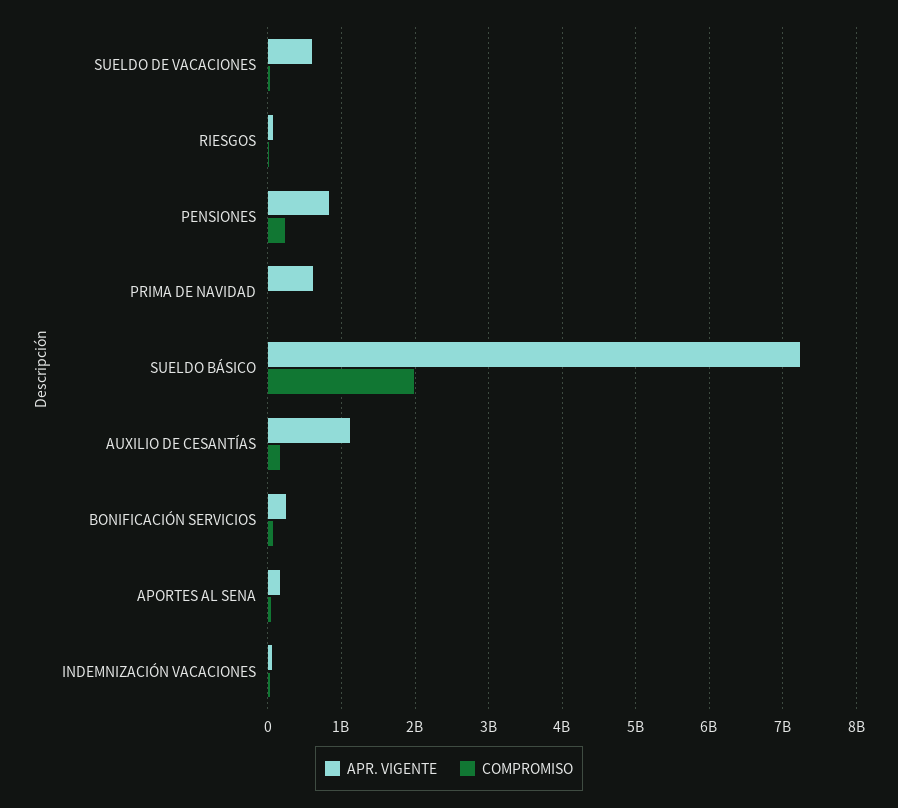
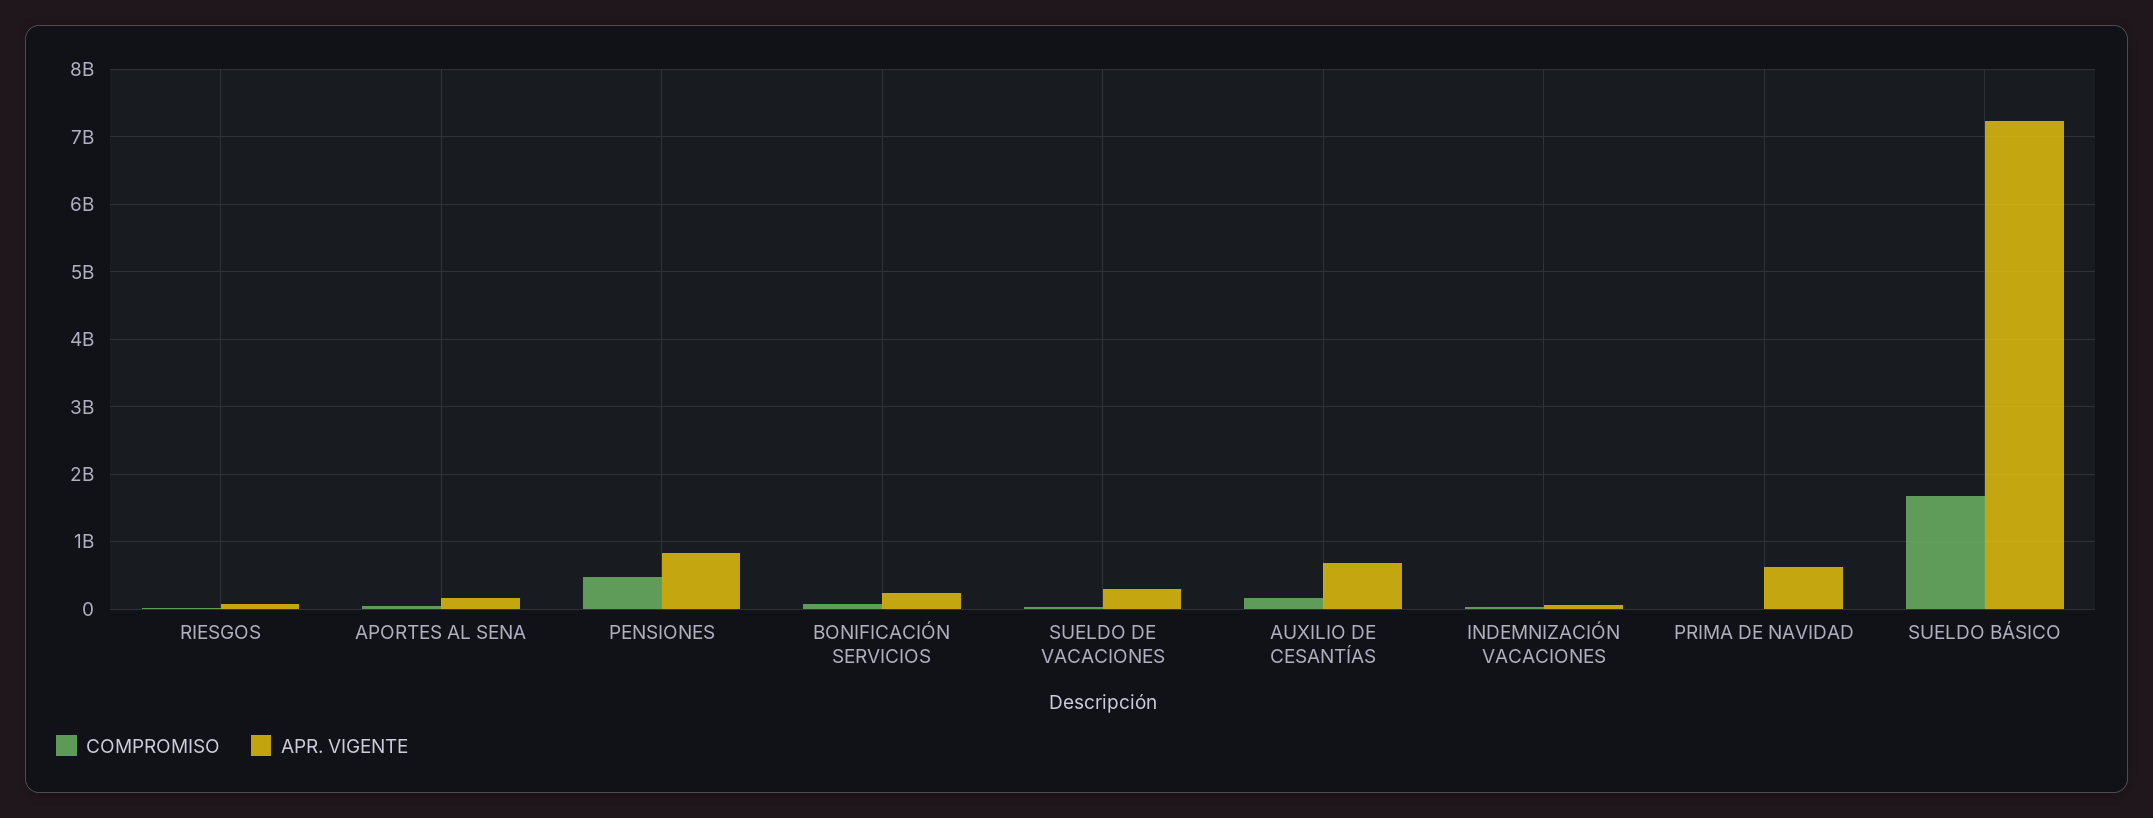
APR. VIGENTE, SUELDO DE VACACIONES: 600000000 -> 300000000
COMPROMISO, PENSIONES: 200000000 -> 500000000
COMPROMISO, SUELDO BÁSICO: 2000000000 -> 1700000000
APR. VIGENTE, AUXILIO DE CESANTÍAS: 1100000000 -> 700000000

